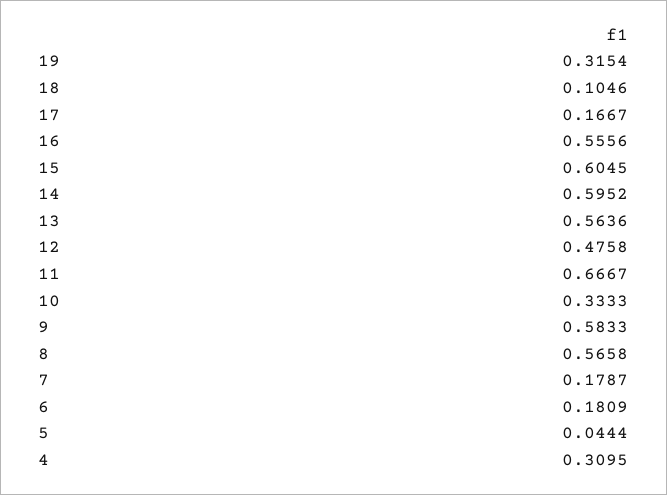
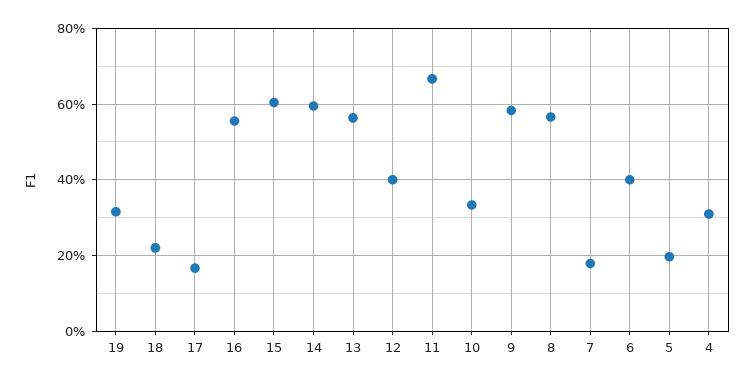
18: 0.1046 -> 0.22
12: 0.4758 -> 0.4
6: 0.1809 -> 0.4
5: 0.0444 -> 0.2

